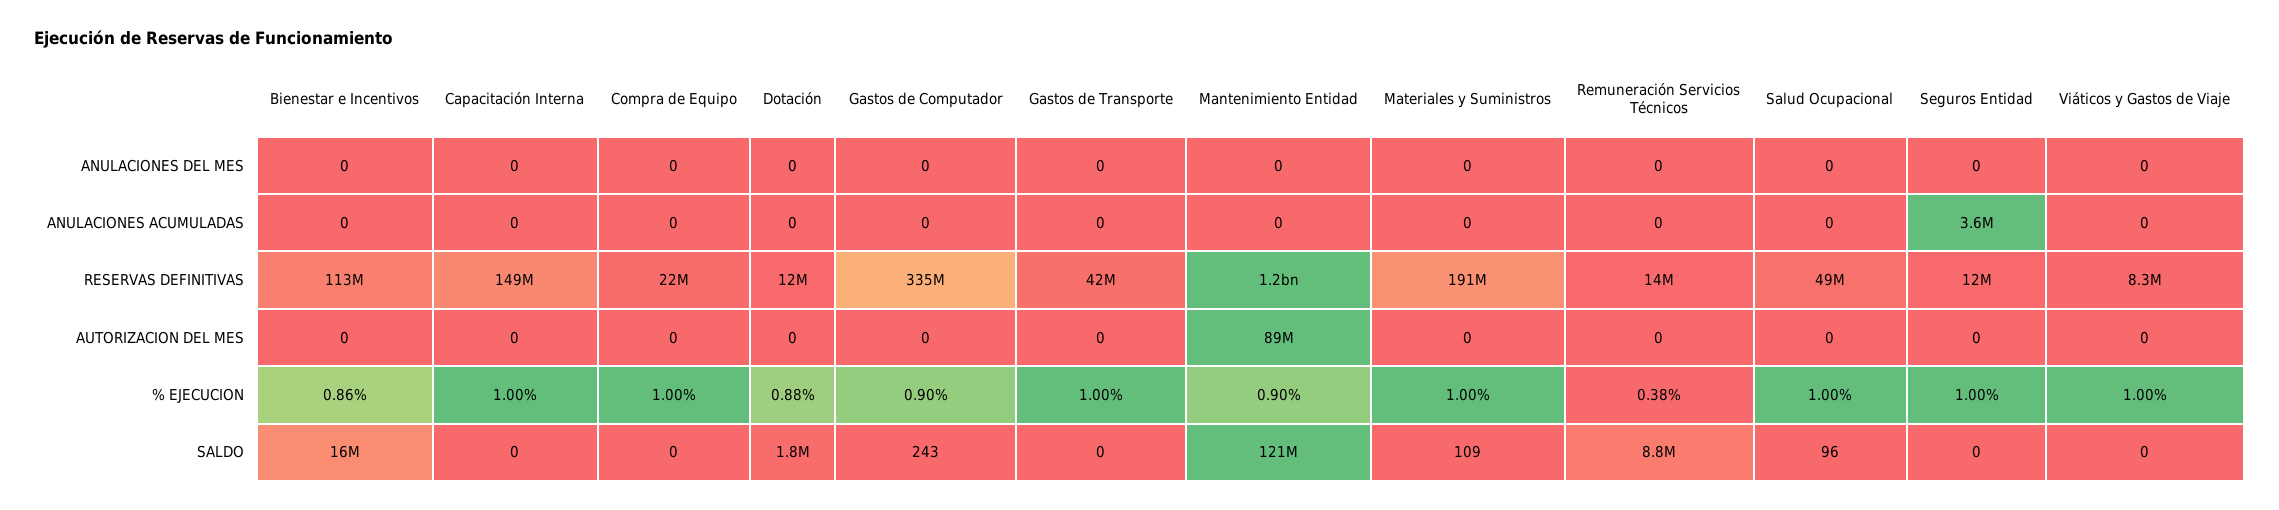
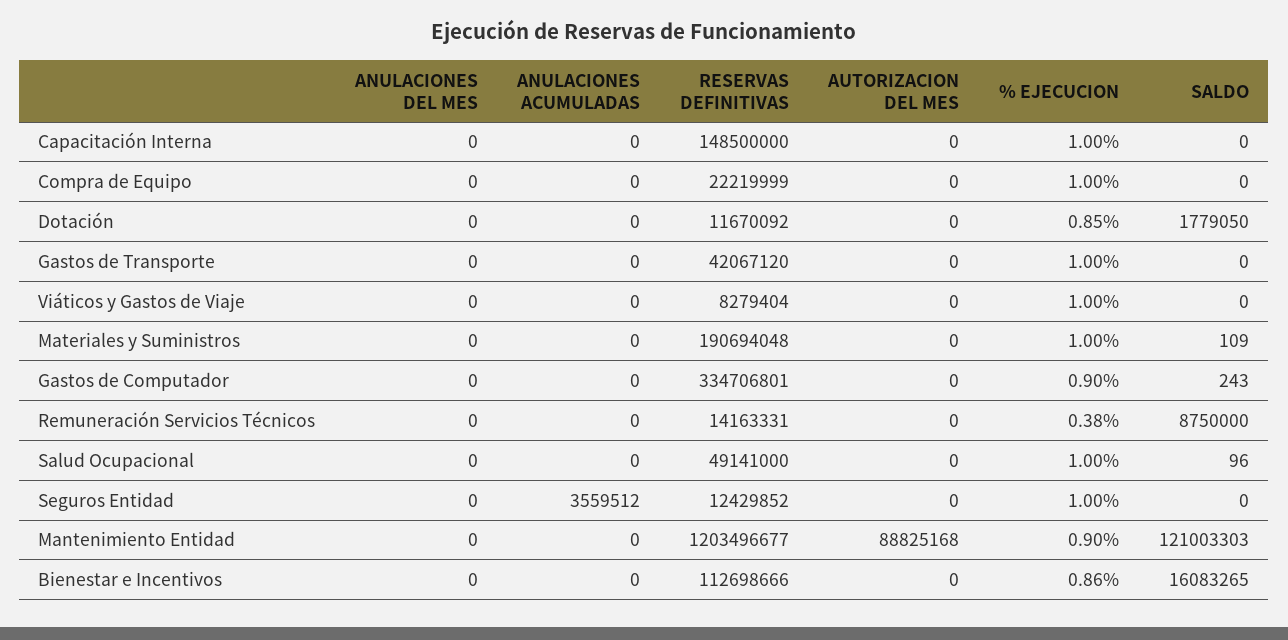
Dotación, % EJECUCION: 0.88 -> 0.85

